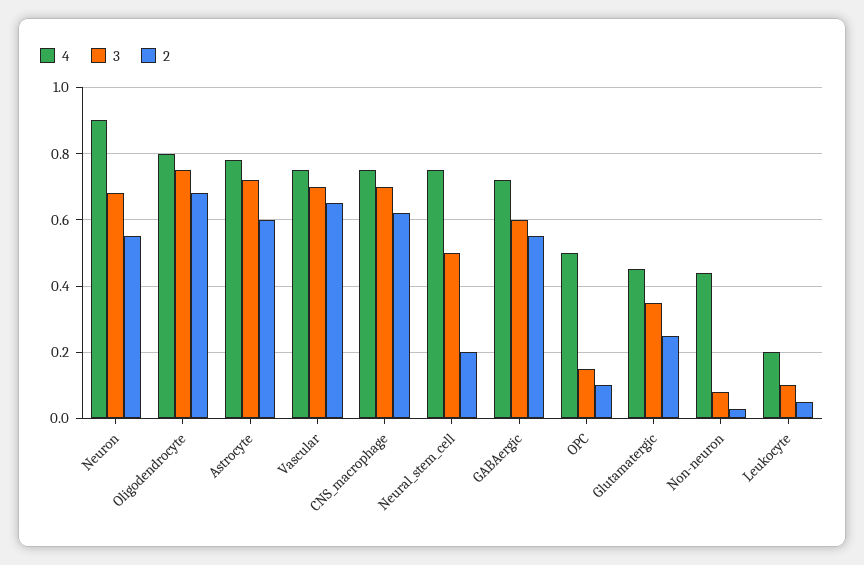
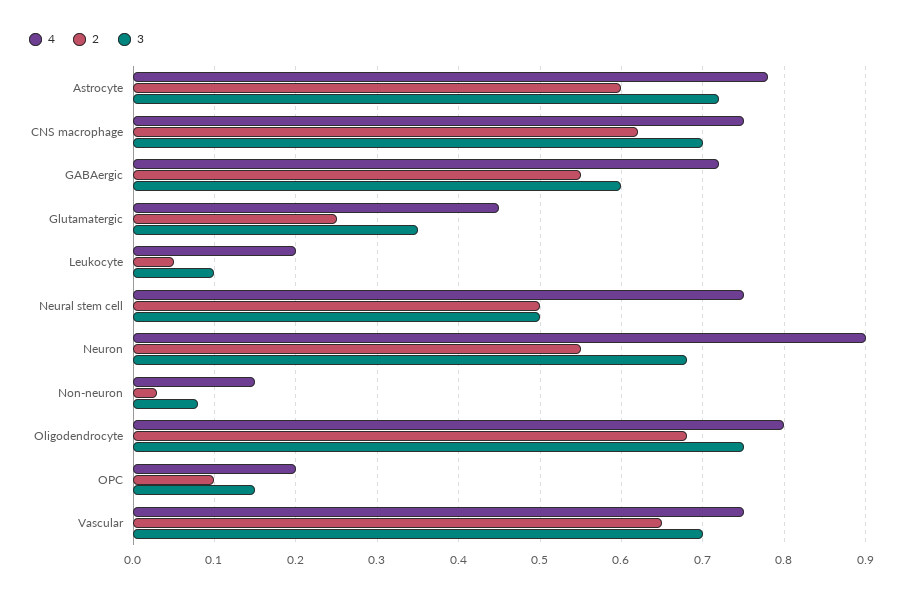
2, Neural_stem_cell: 0.2 -> 0.5
4, OPC: 0.5 -> 0.2
4, Non-neuron: 0.45 -> 0.15

